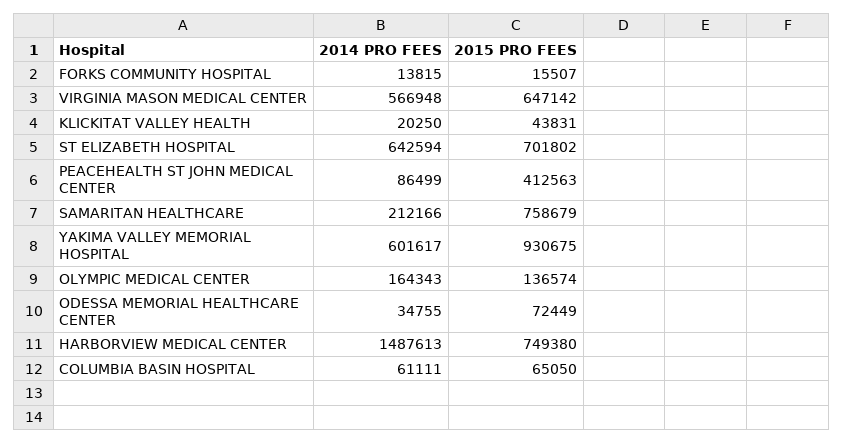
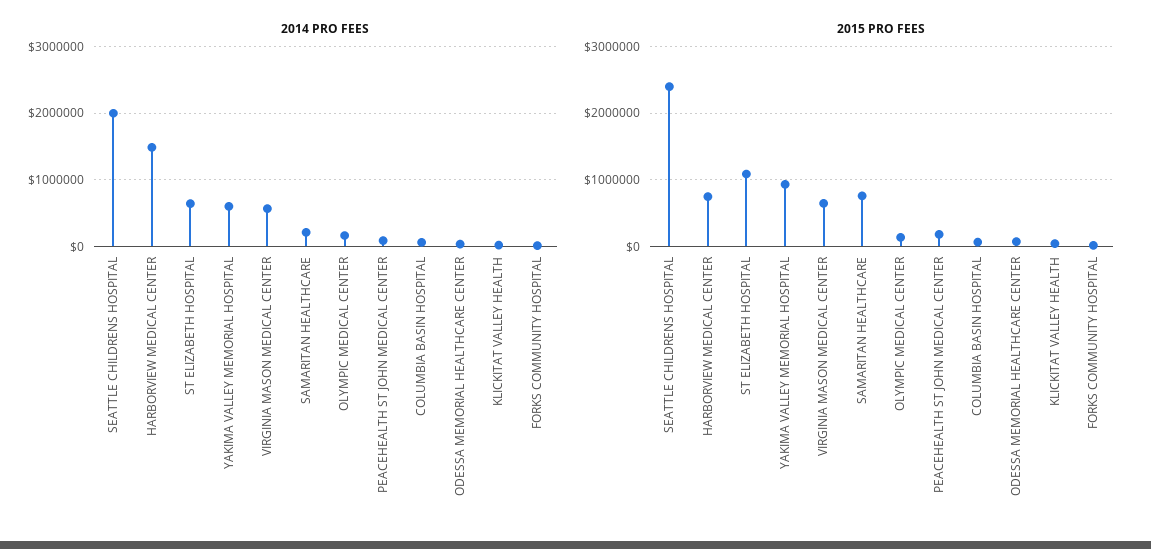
2015 PRO FEES, ST ELIZABETH HOSPITAL: 701802 -> 1100000
2015 PRO FEES, PEACEHEALTH ST JOHN MEDICAL CENTER: 412563 -> 200000
2014 PRO FEES, SEATTLE CHILDRENS HOSPITAL: none -> 2000000
2015 PRO FEES, SEATTLE CHILDRENS HOSPITAL: none -> 2400000

